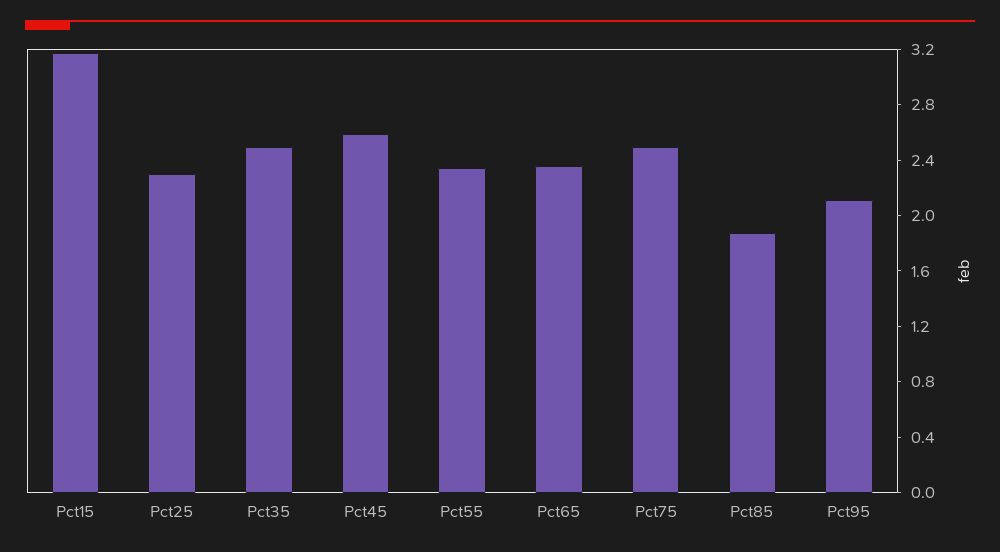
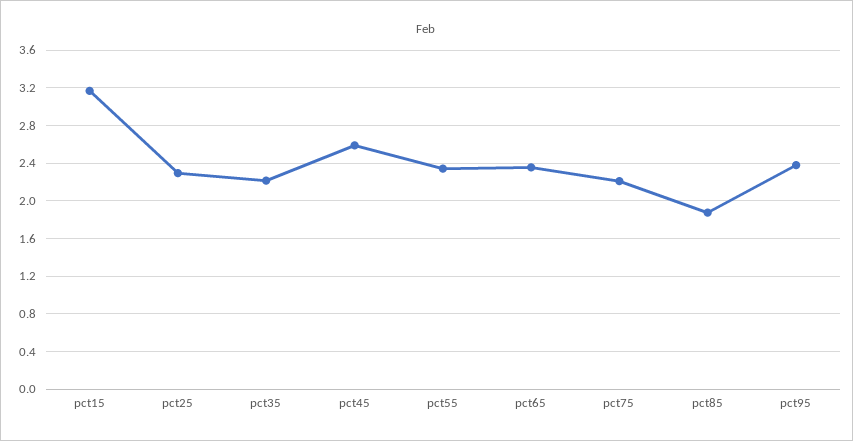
Pct35: 2.5 -> 2.2
Pct75: 2.5 -> 2.2
Pct95: 2.1 -> 2.4

